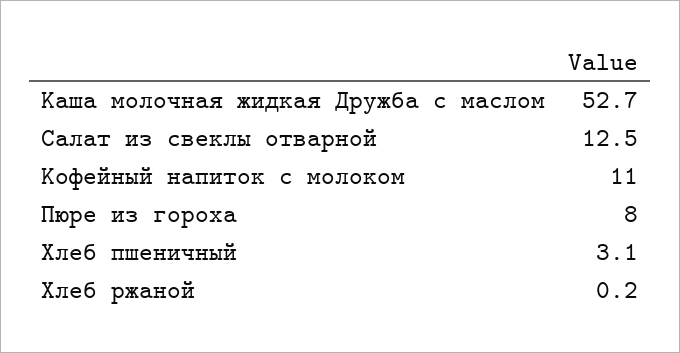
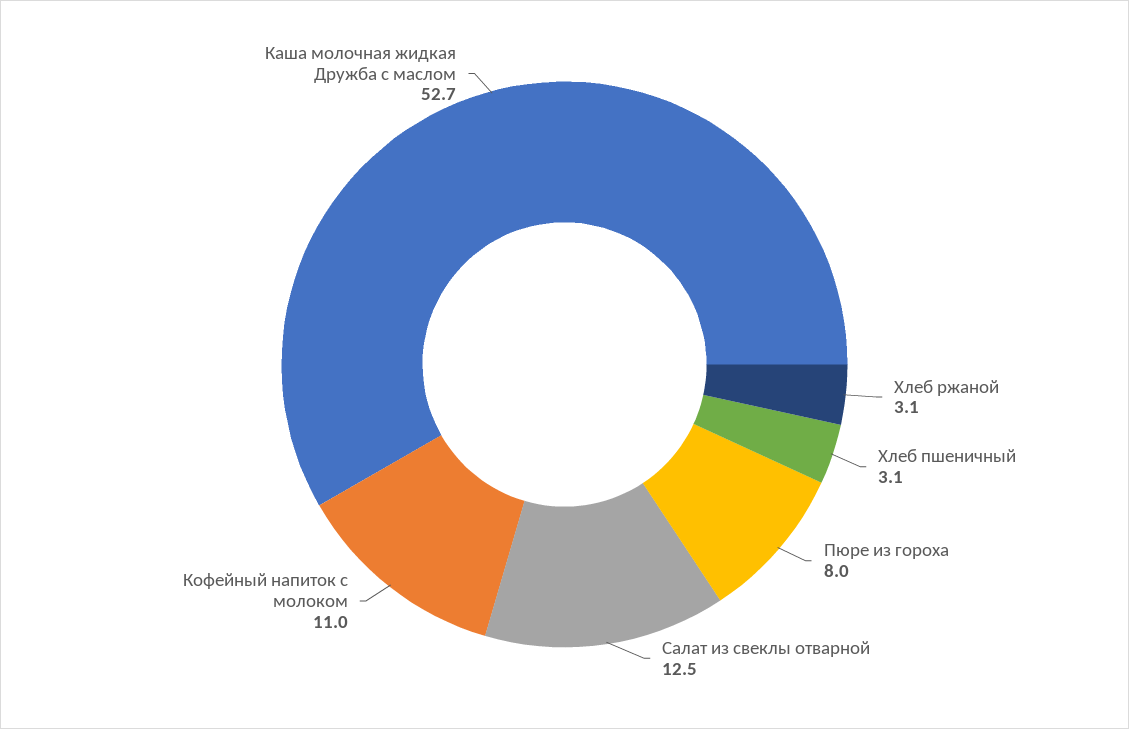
Хлеб ржаной: 0.2 -> 3.1

